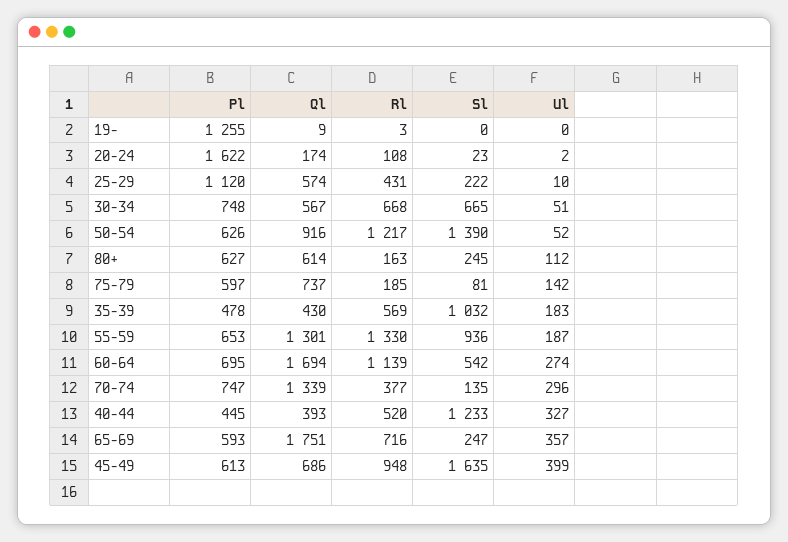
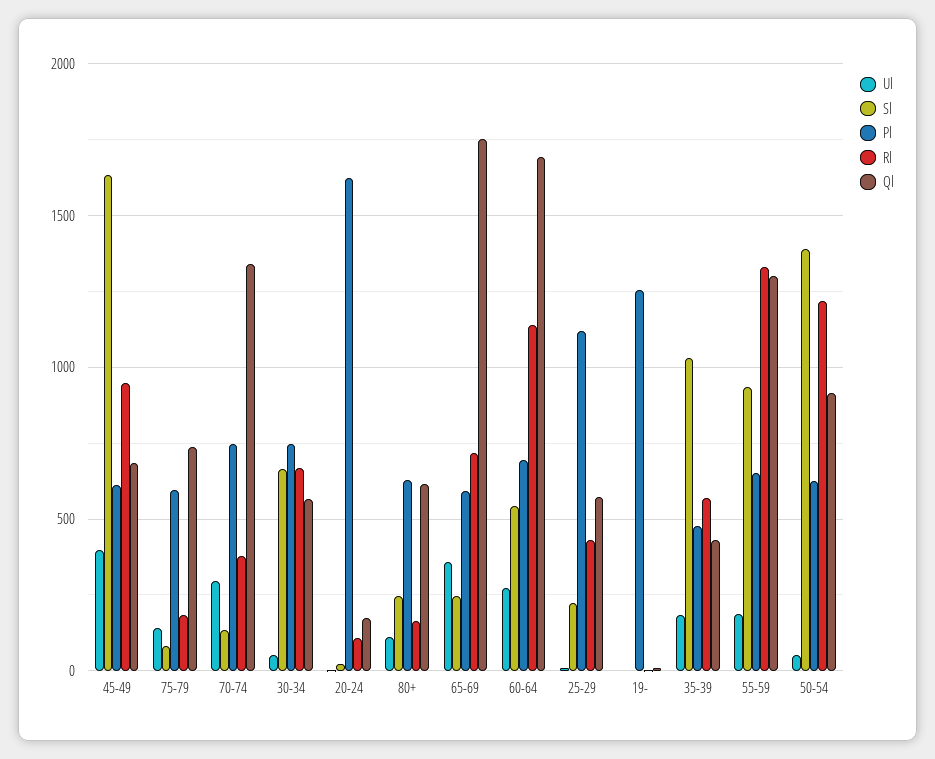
Pl, 40-44: 445 -> none
Ql, 40-44: 393 -> none
Rl, 40-44: 520 -> none
Sl, 40-44: 1233 -> none
Ul, 40-44: 327 -> none

